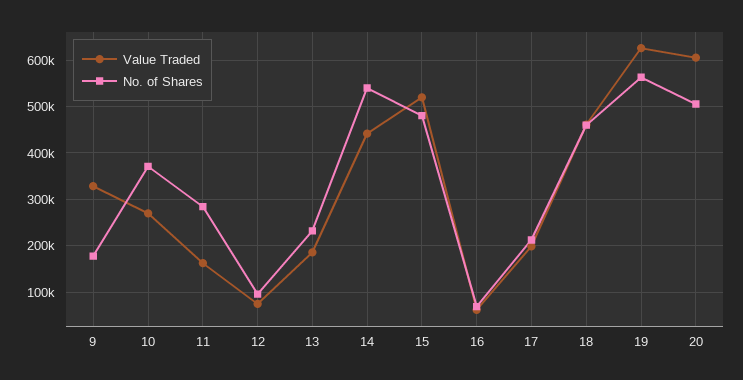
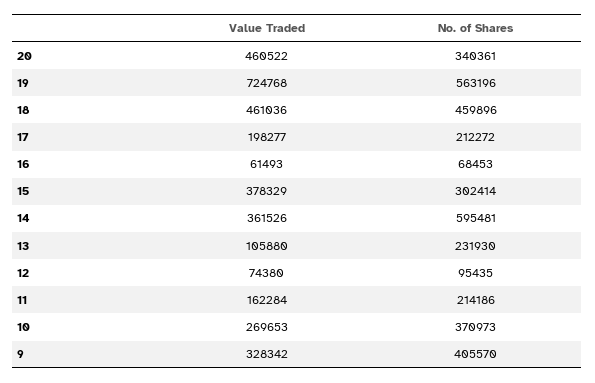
No. of Shares, 9: 180000 -> 405570
No. of Shares, 11: 280000 -> 214186
Value Traded, 13: 180000 -> 105880
Value Traded, 14: 440000 -> 361526
No. of Shares, 14: 540000 -> 595481
Value Traded, 15: 520000 -> 378329
No. of Shares, 15: 480000 -> 302414
Value Traded, 19: 620000 -> 724768
Value Traded, 20: 600000 -> 460522
No. of Shares, 20: 500000 -> 340361

